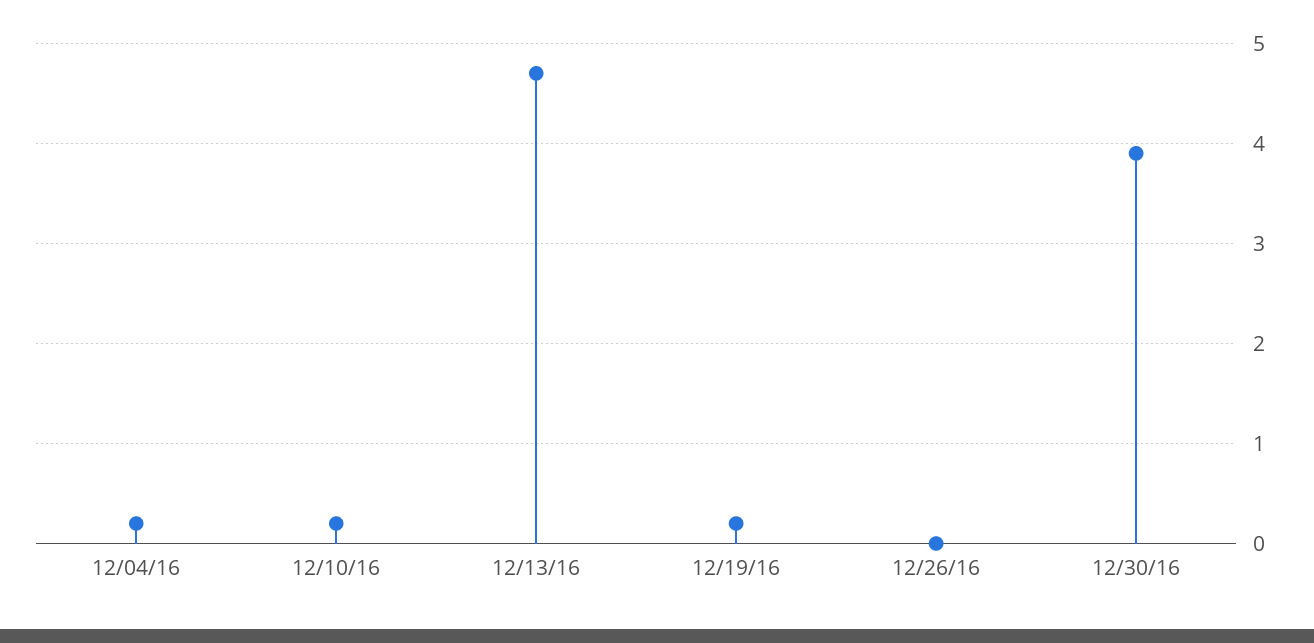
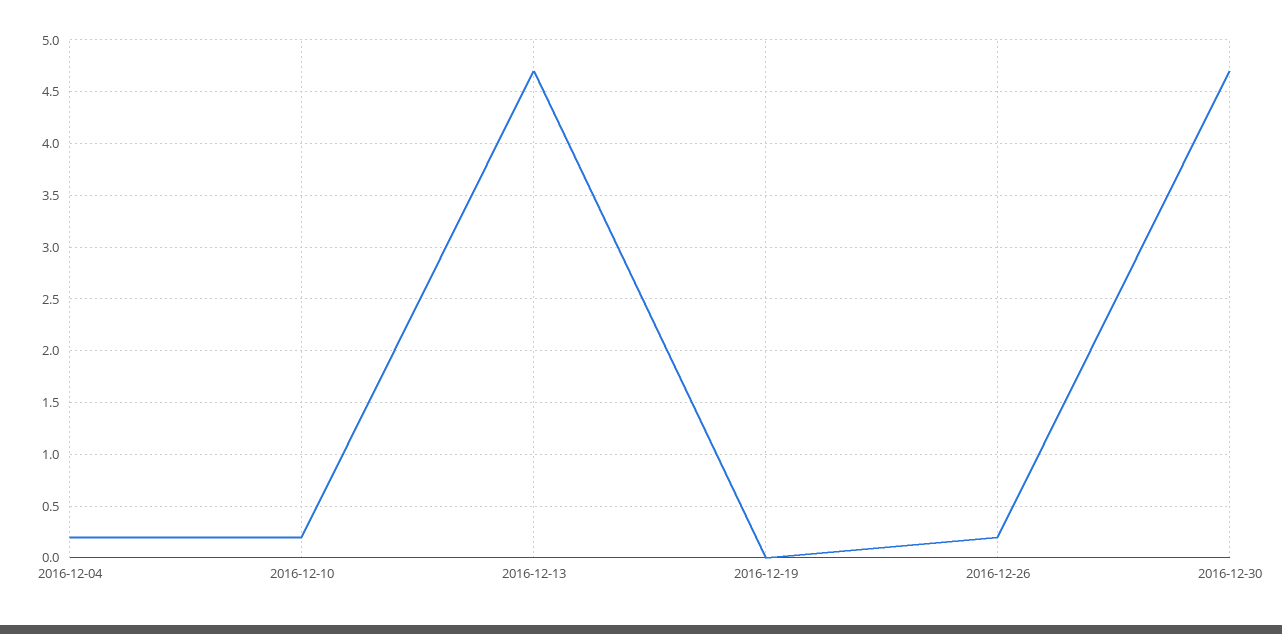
12/19/16: 0.2 -> 0
12/26/16: 0 -> 0.2
12/30/16: 3.9 -> 4.7

